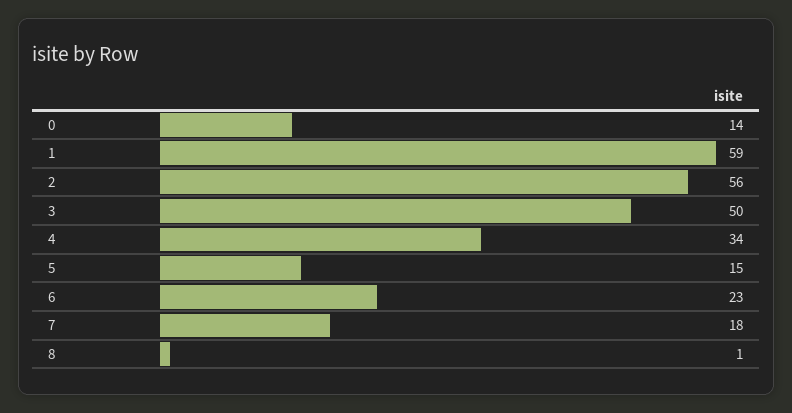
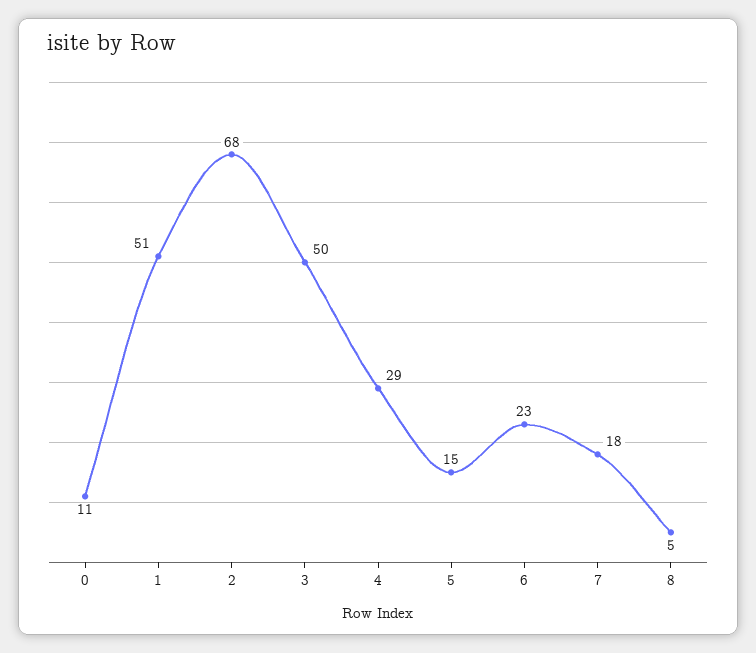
0: 14 -> 11
1: 59 -> 51
2: 56 -> 68
4: 34 -> 29
8: 1 -> 5

